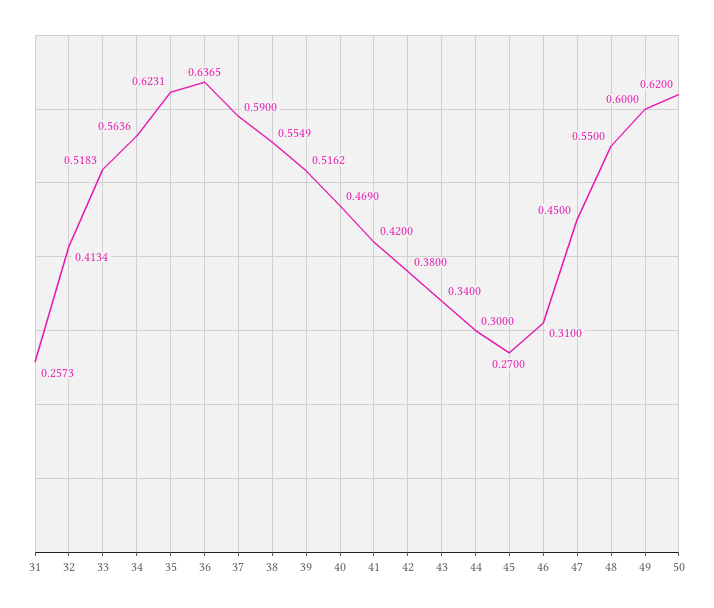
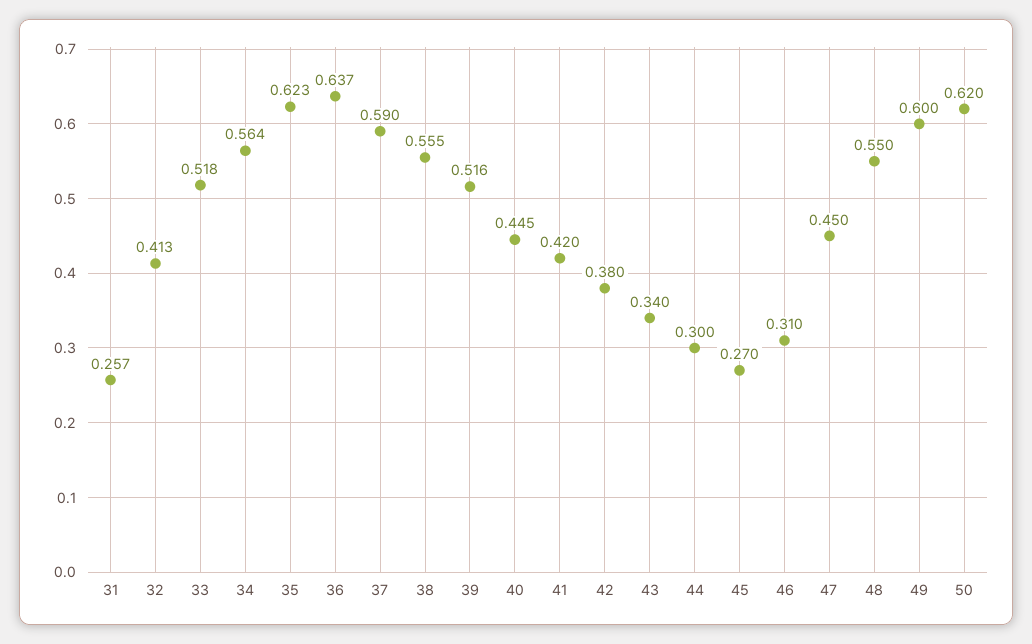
40: 0.469 -> 0.445

